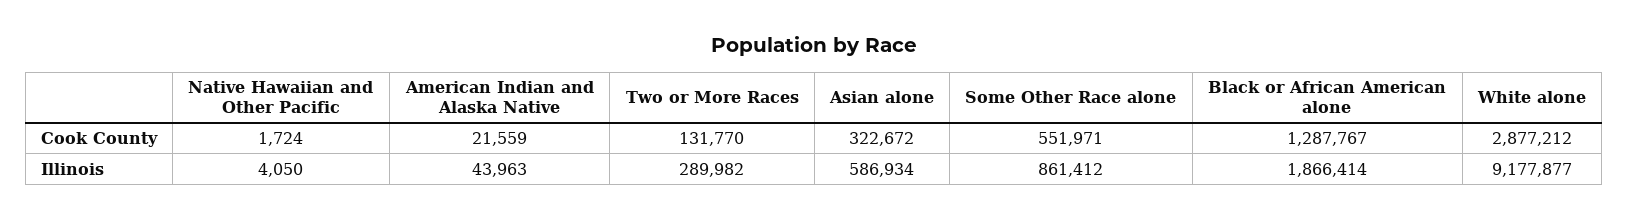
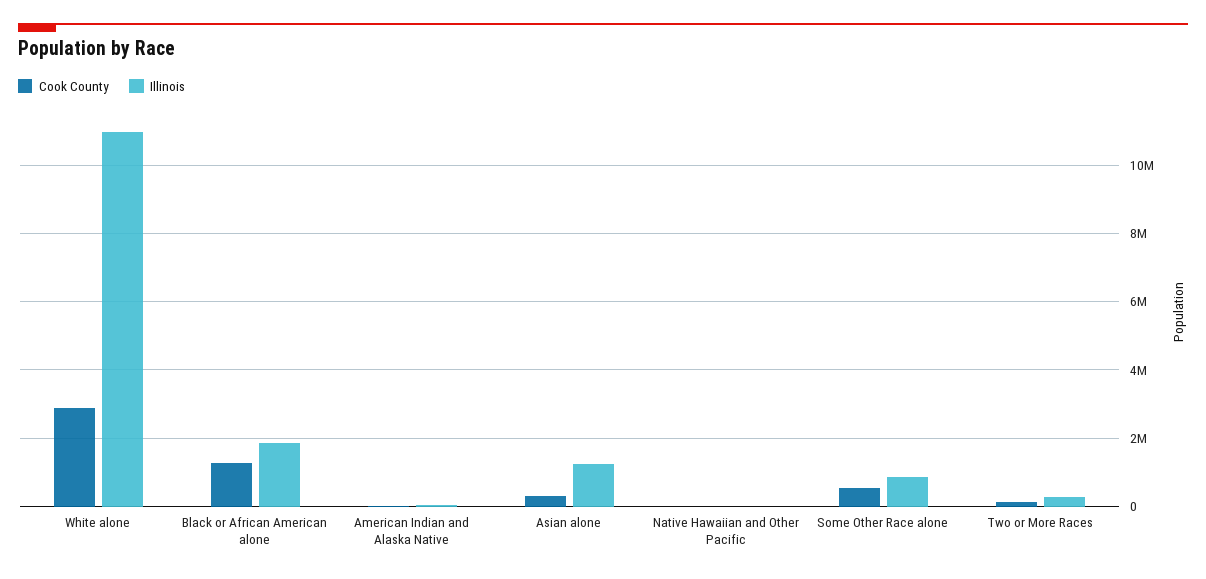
Illinois, Asian alone: 586934 -> 1200000
Illinois, White alone: 9177877 -> 11000000

